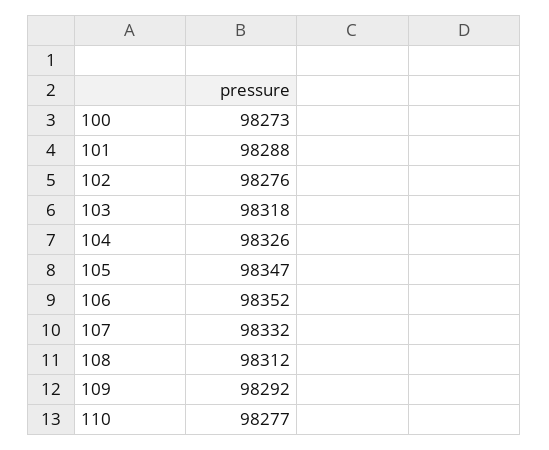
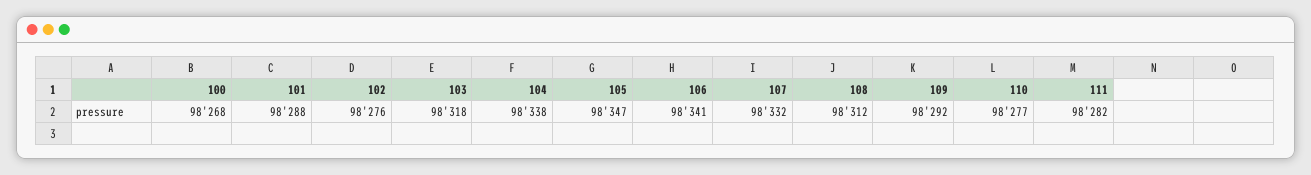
100: 98273 -> 98268
104: 98326 -> 98338
106: 98352 -> 98341
111: none -> 98282

